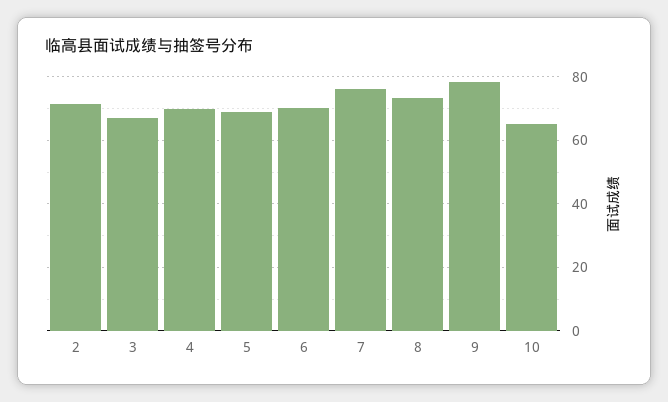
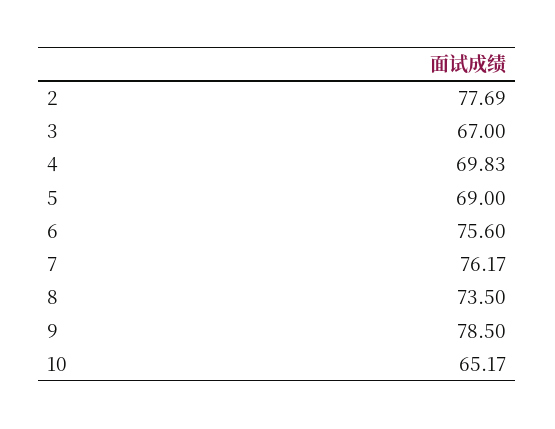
2: 72 -> 77.69
6: 70 -> 75.6

